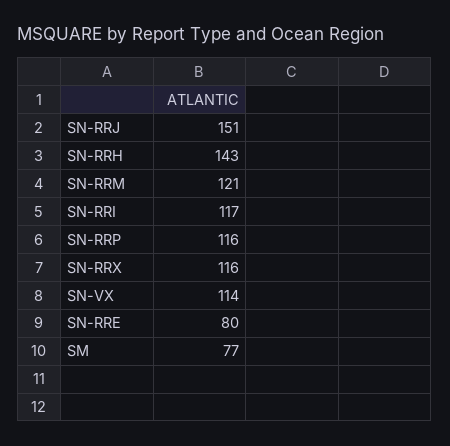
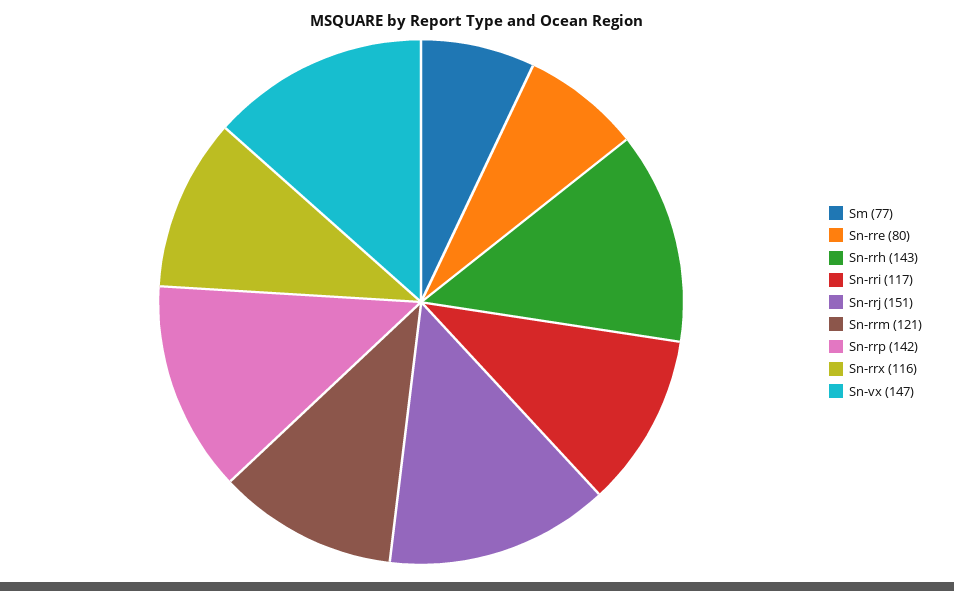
SN-RRP: 116 -> 142
SN-VX: 114 -> 147

